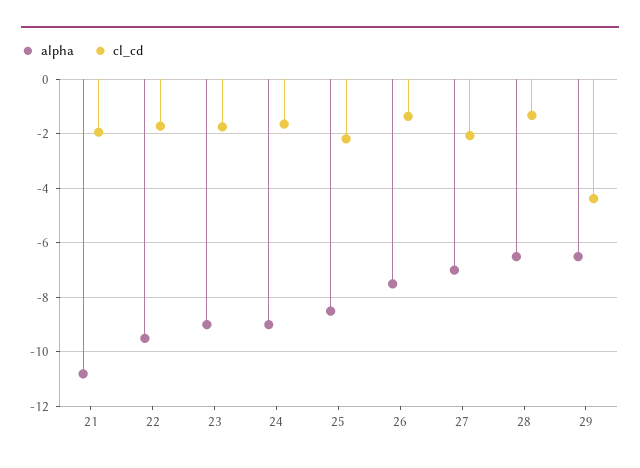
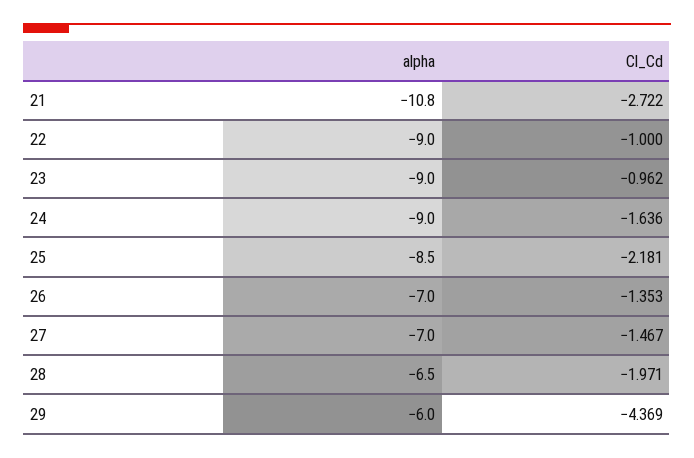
cl_cd, 21: -2 -> -2.722
alpha, 22: -9.5 -> -9
cl_cd, 22: -1.75 -> -1
cl_cd, 23: -1.75 -> -0.962
alpha, 26: -7.5 -> -7
cl_cd, 27: -2 -> -1.467
cl_cd, 28: -1.25 -> -1.971
alpha, 29: -6.5 -> -6

